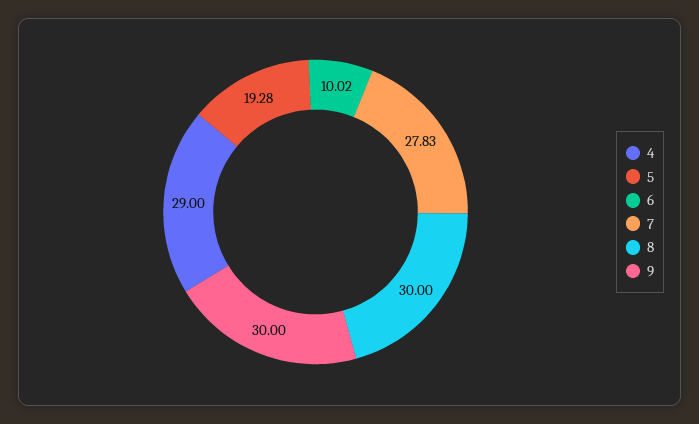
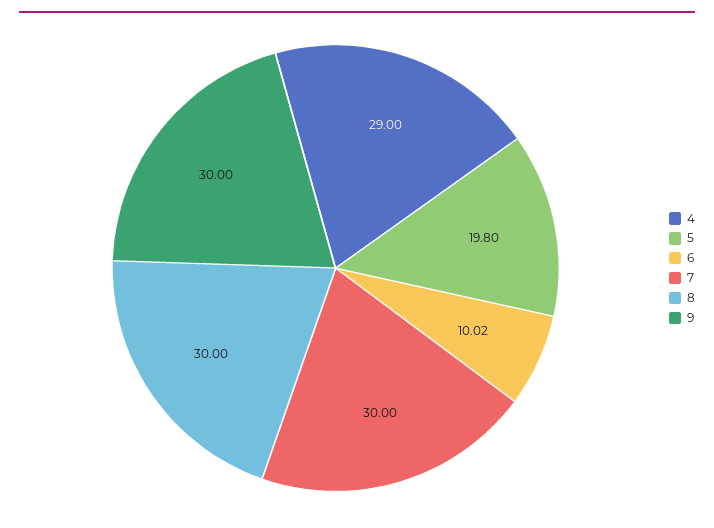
5: 19.28 -> 19.8
7: 27.83 -> 30

